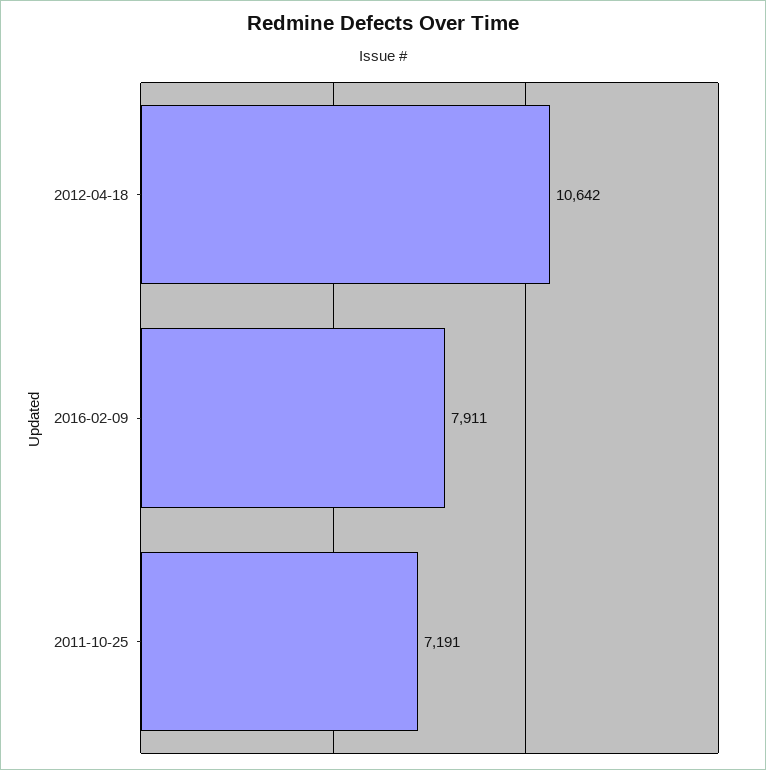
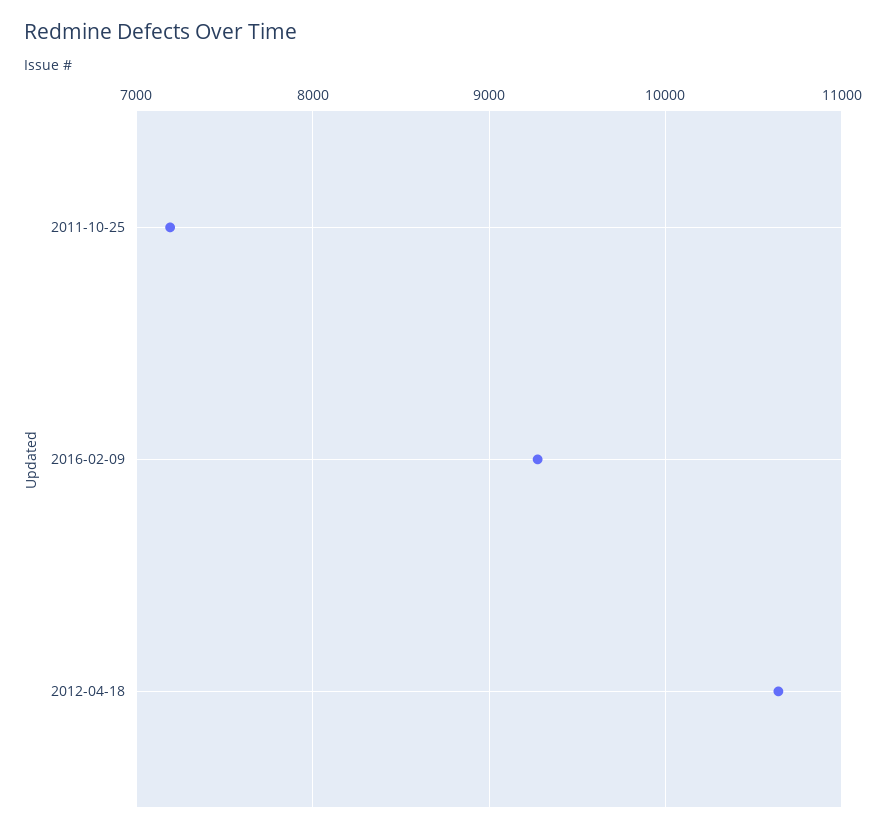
2016-02-09: 7911 -> 9300

